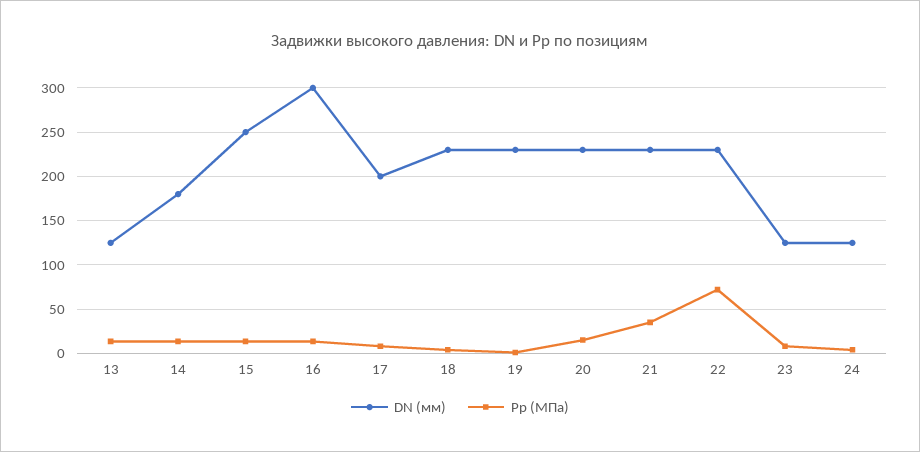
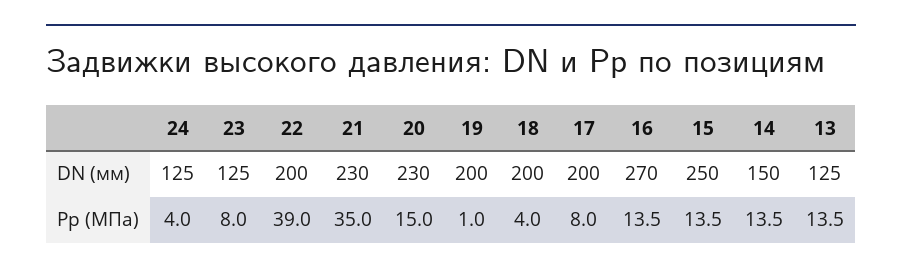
DN (мм), 14: 180 -> 150
DN (мм), 16: 300 -> 270
DN (мм), 18: 230 -> 200
DN (мм), 19: 230 -> 200
DN (мм), 22: 230 -> 200
Pp (МПа), 22: 70 -> 39

